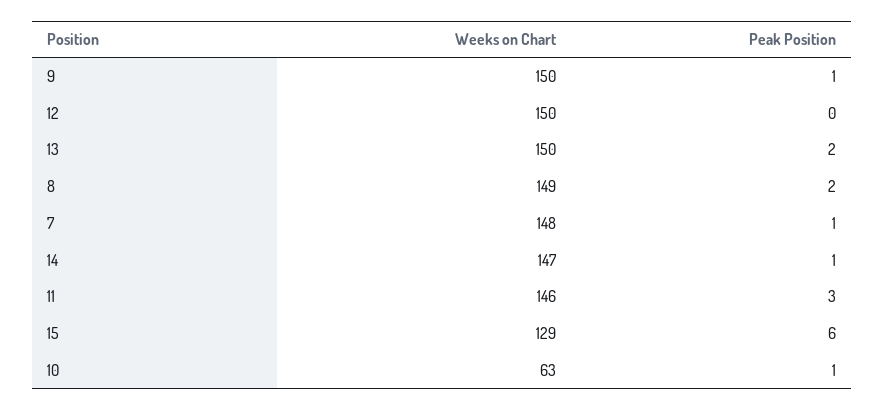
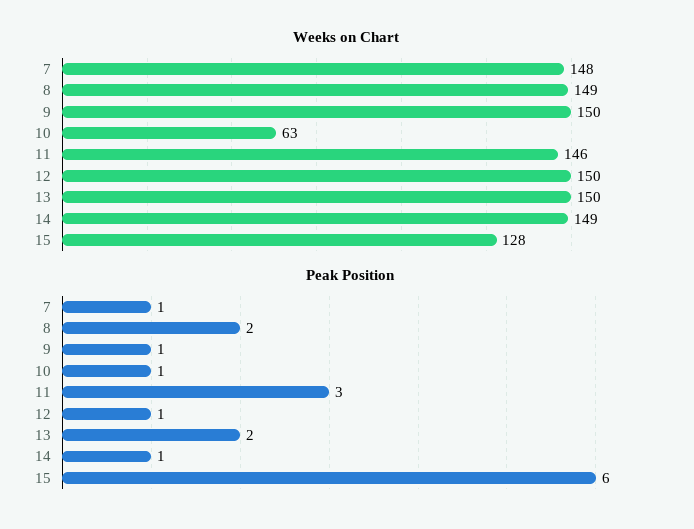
Peak Position, 12: 0 -> 1
Weeks on Chart, 14: 147 -> 149
Weeks on Chart, 15: 129 -> 128

